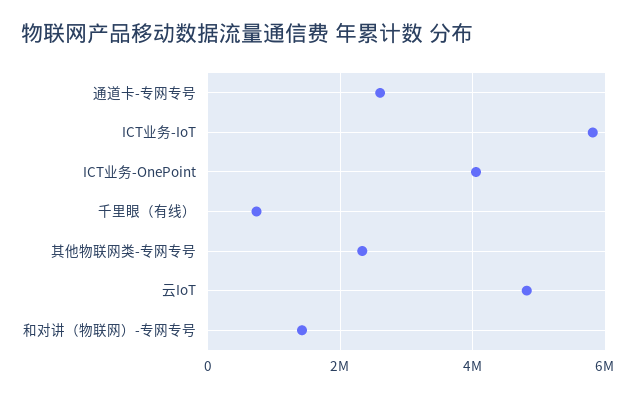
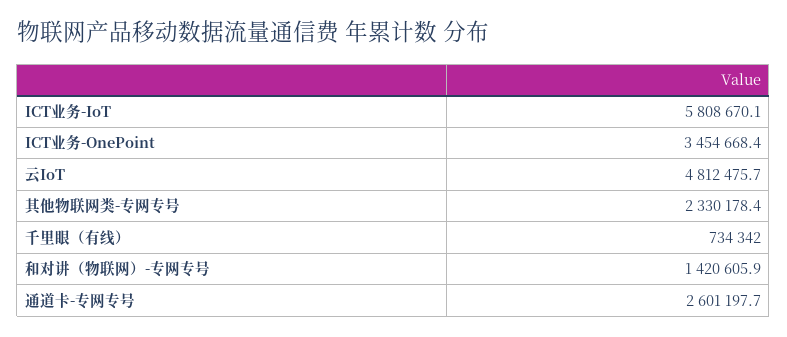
ICT业务-OnePoint: 4000000 -> 3454668.4

